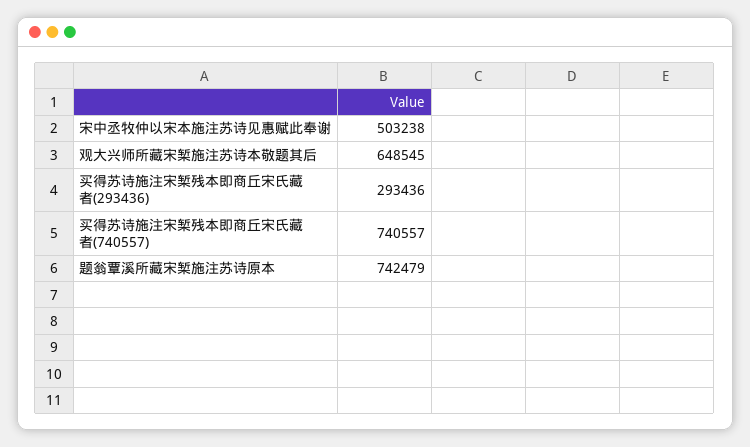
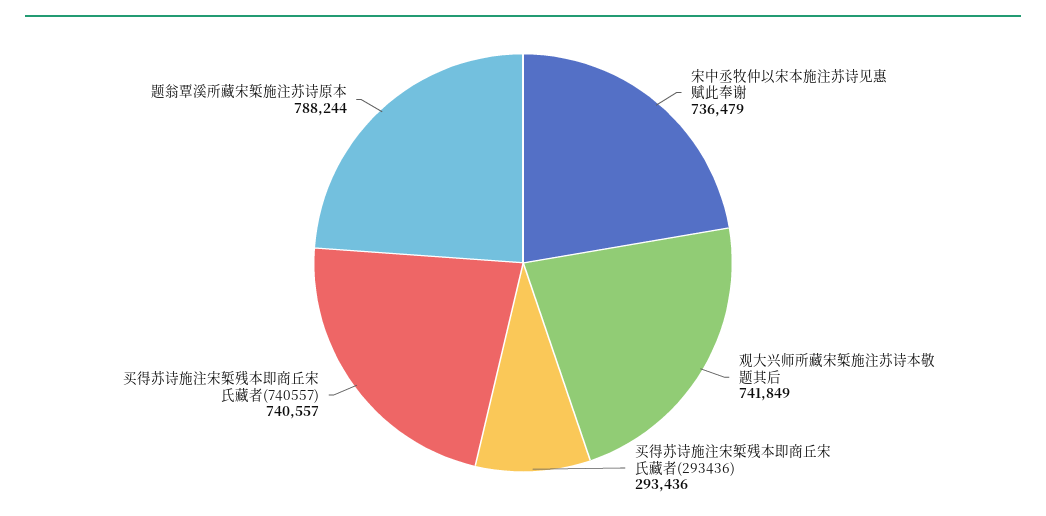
宋中丞牧仲以宋本施注苏诗见惠赋此奉谢: 503238 -> 736479
观大兴师所藏宋椠施注苏诗本敬题其后: 648545 -> 741849
题翁覃溪所藏宋椠施注苏诗原本: 742479 -> 788244

